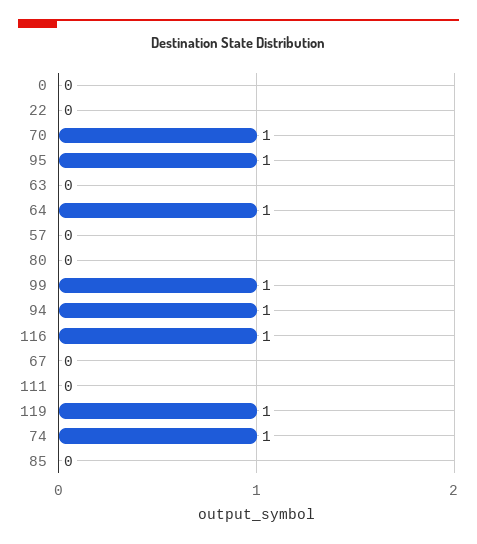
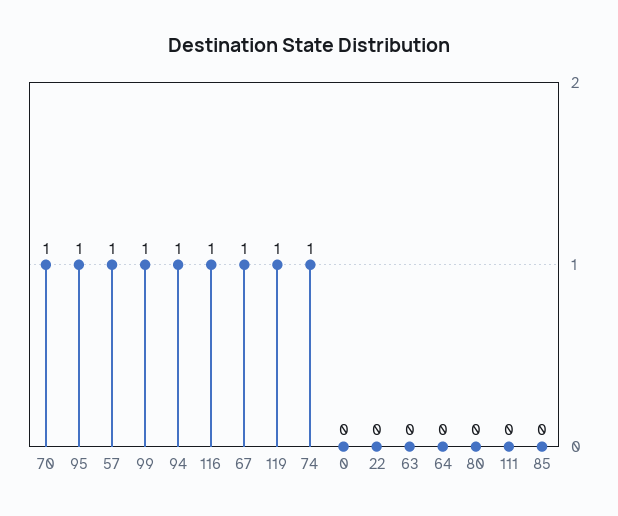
64: 1 -> 0
57: 0 -> 1
67: 0 -> 1

